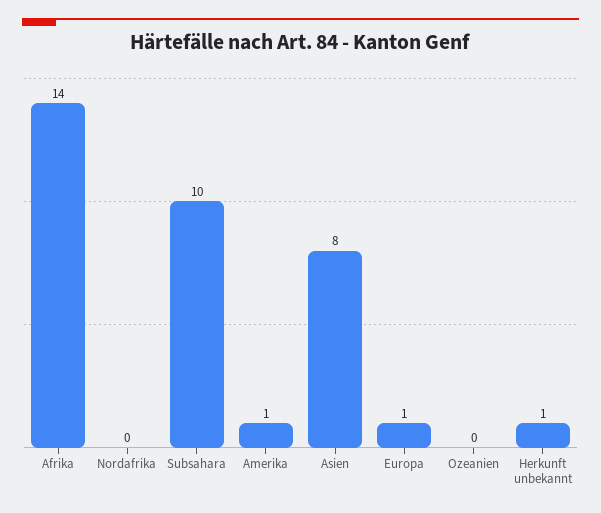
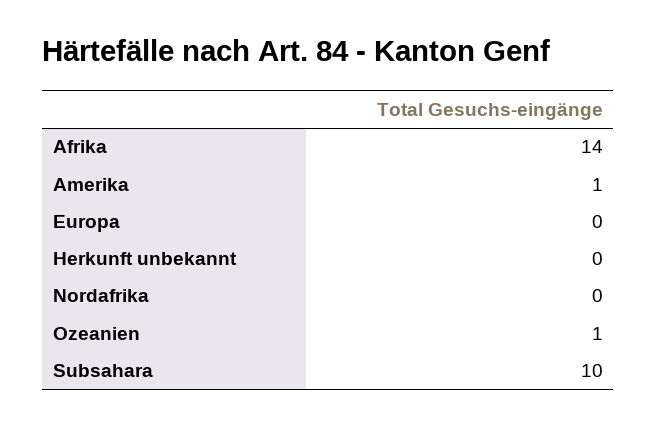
Asien: 8 -> none
Europa: 1 -> 0
Ozeanien: 0 -> 1
Herkunft unbekannt: 1 -> 0

